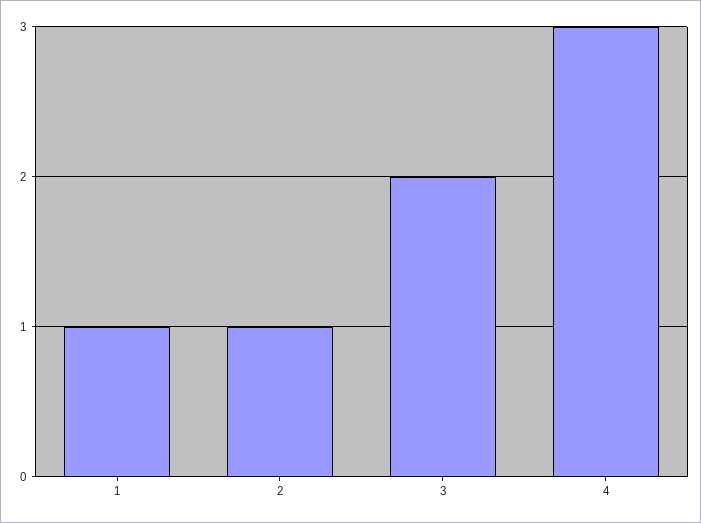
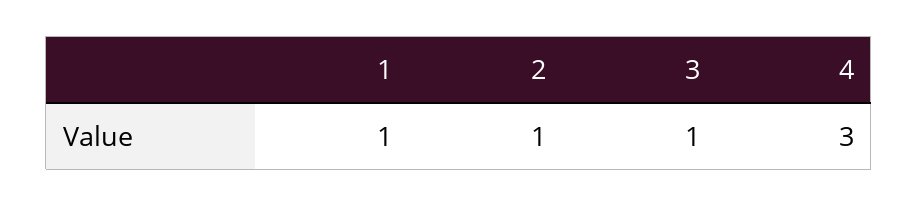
3: 2 -> 1

